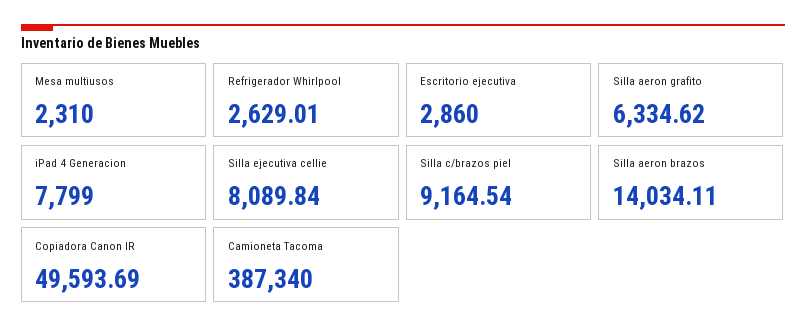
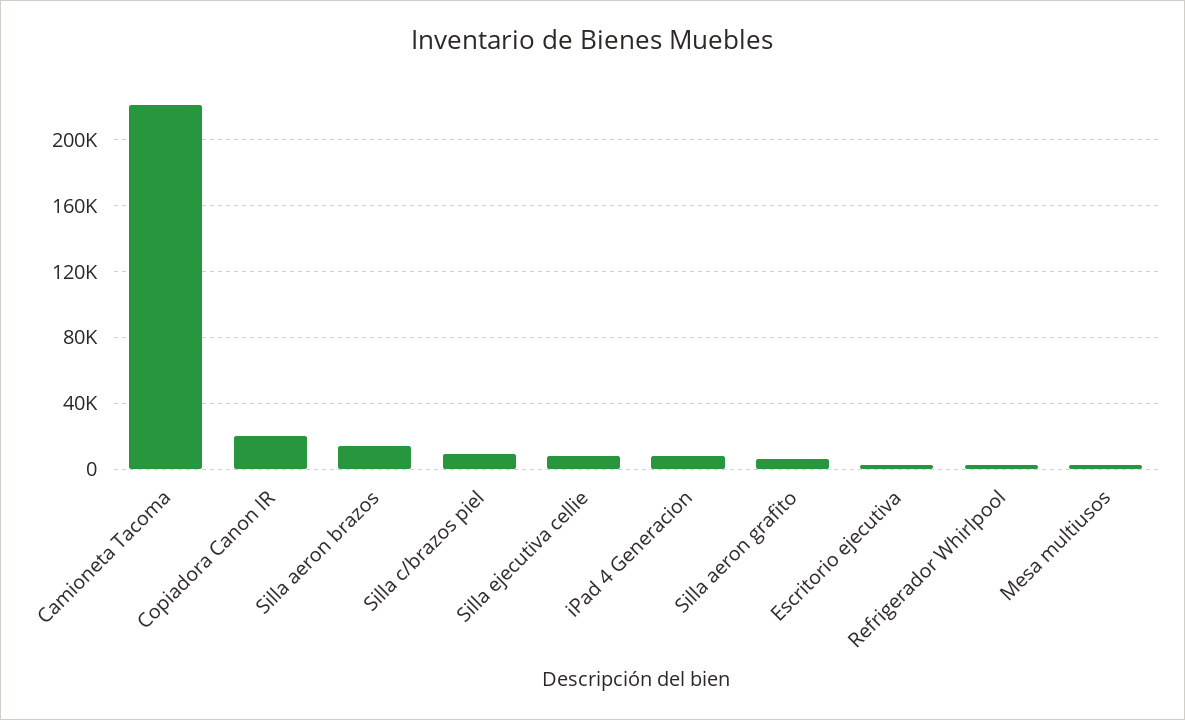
Copiadora Canon IR: 49593.69 -> 20000
Camioneta Tacoma: 387340 -> 220000

